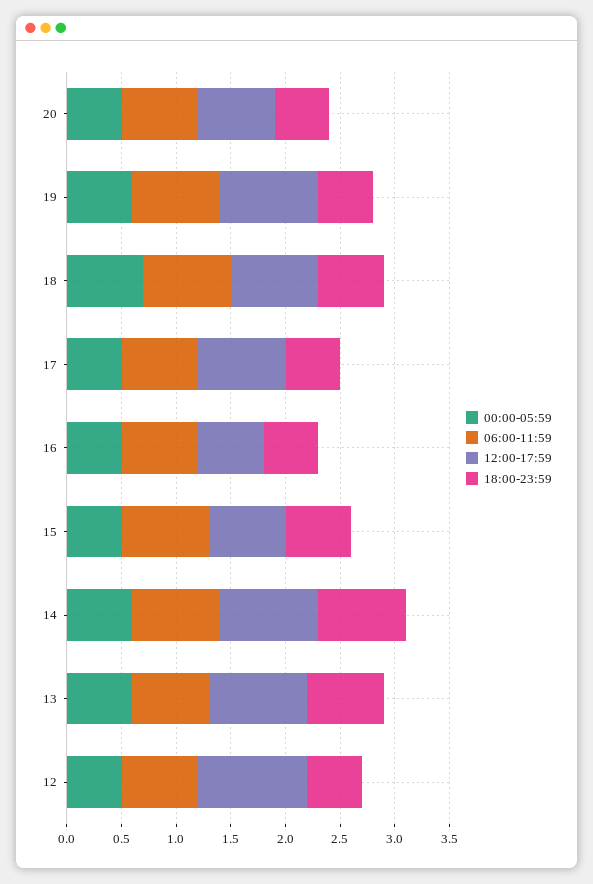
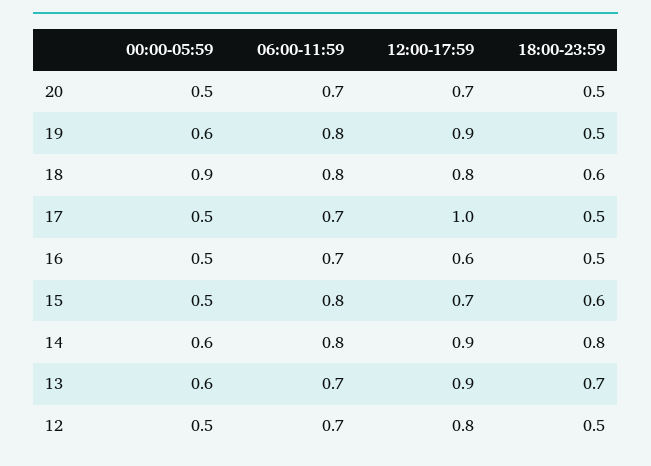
00:00-05:59, 18: 0.7 -> 0.9
12:00-17:59, 17: 0.8 -> 1
12:00-17:59, 12: 1 -> 0.8

